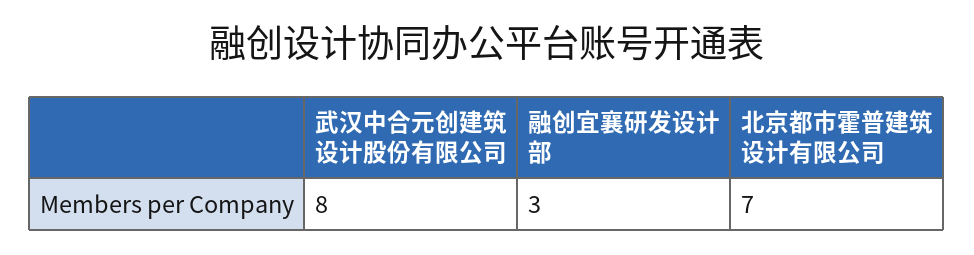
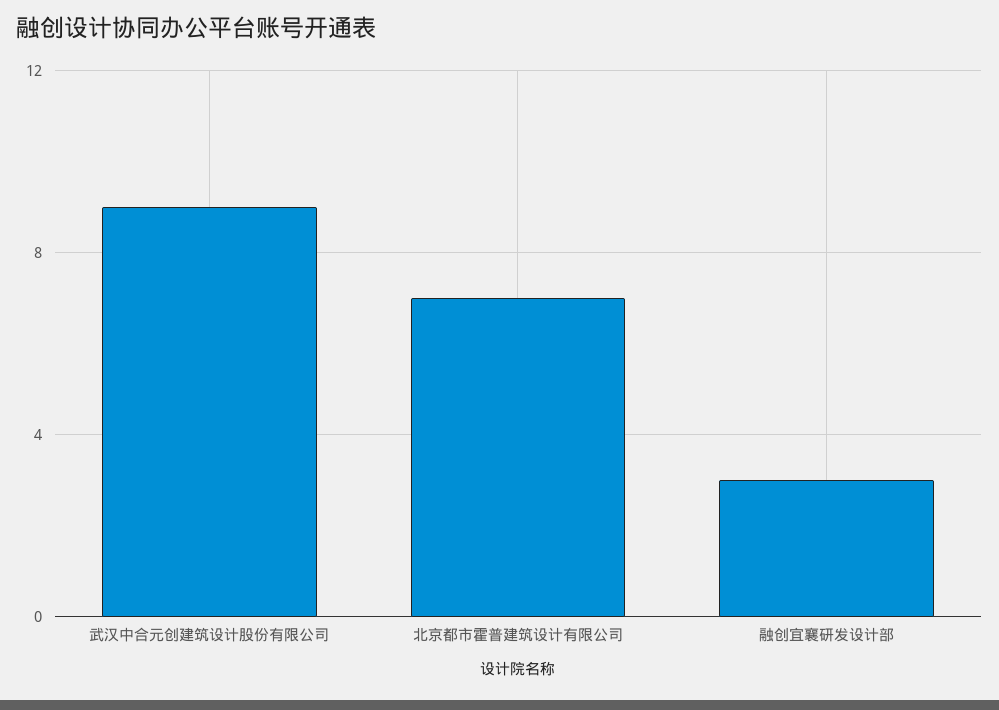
武汉中合元创建筑设计股份有限公司: 8 -> 9

